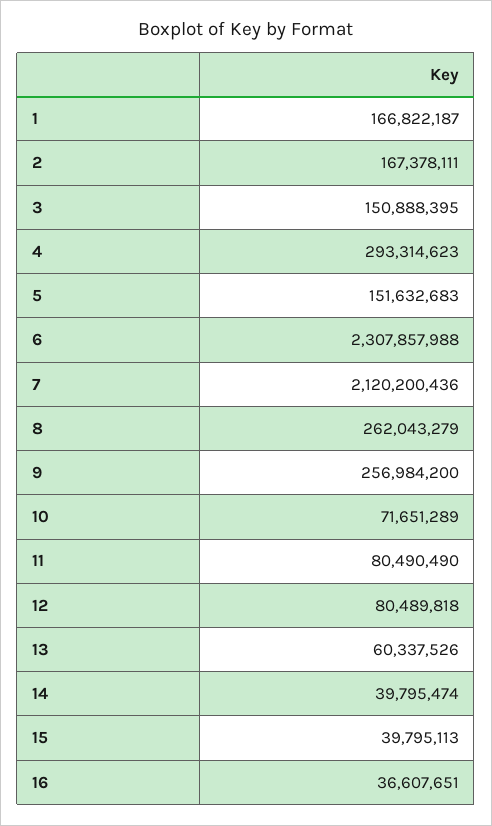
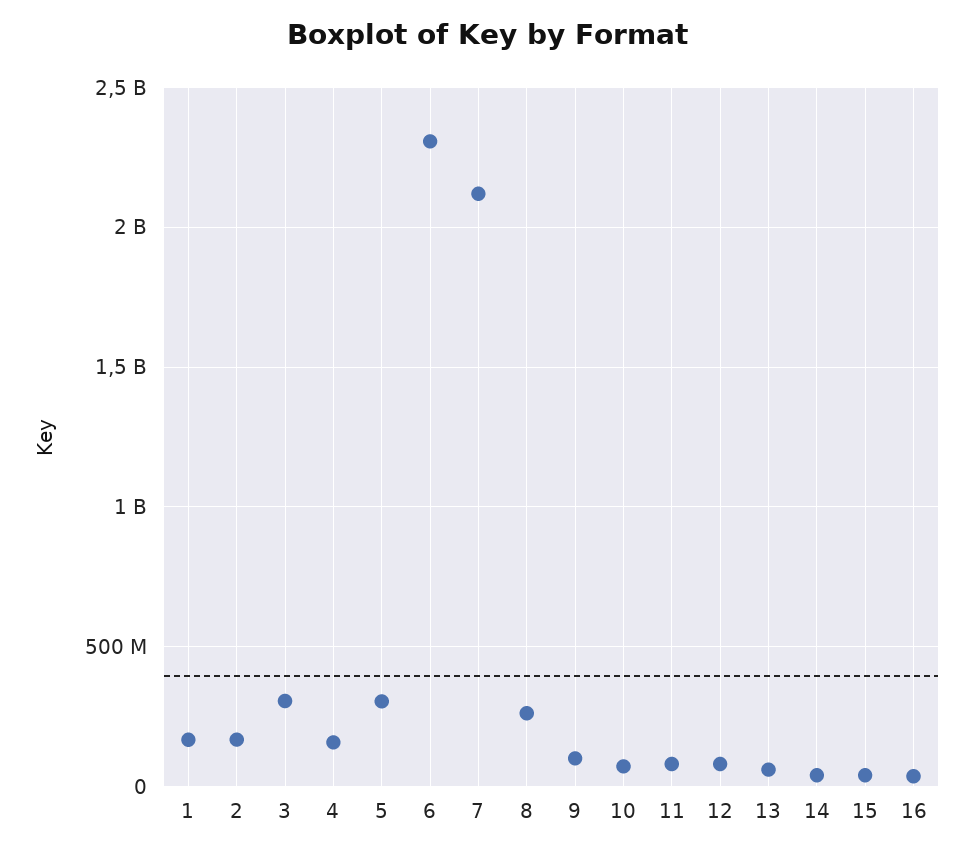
3: 150888395 -> 300000000
4: 293314623 -> 150000000
5: 151632683 -> 300000000
9: 256984200 -> 100000000

